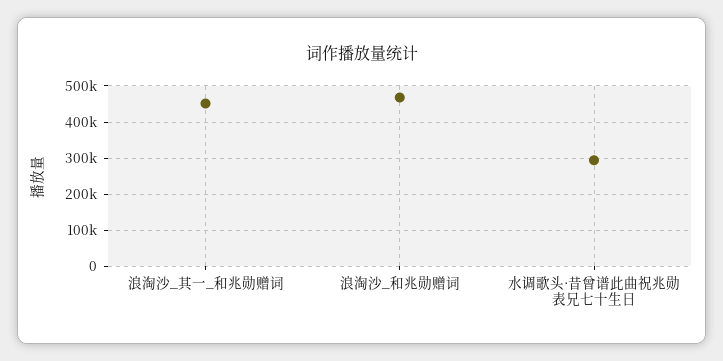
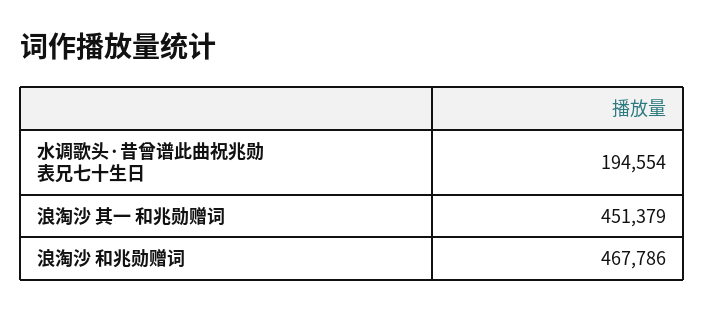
水调歌头·昔曾谱此曲祝兆勋表兄七十生日: 300000 -> 194554

